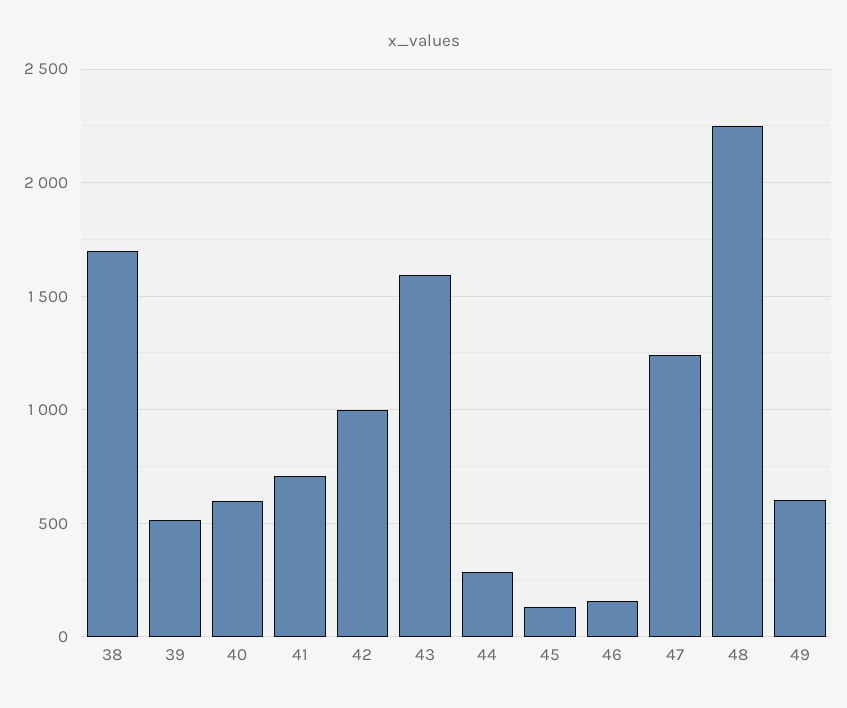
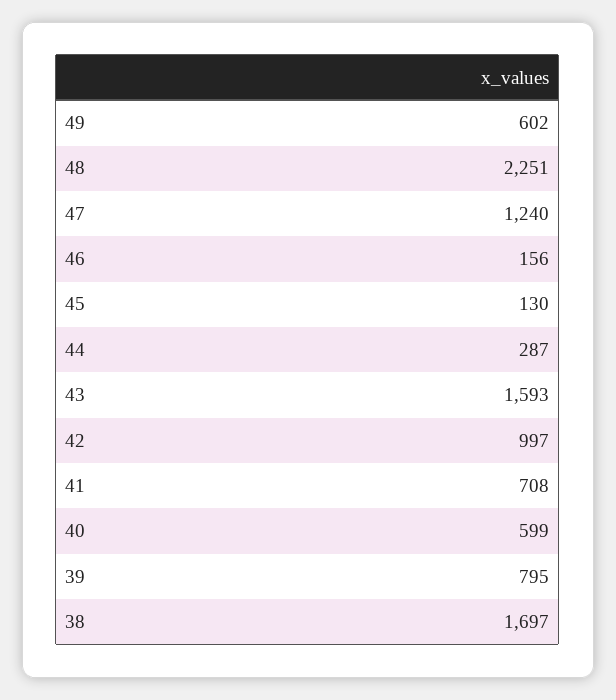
39: 500 -> 795

